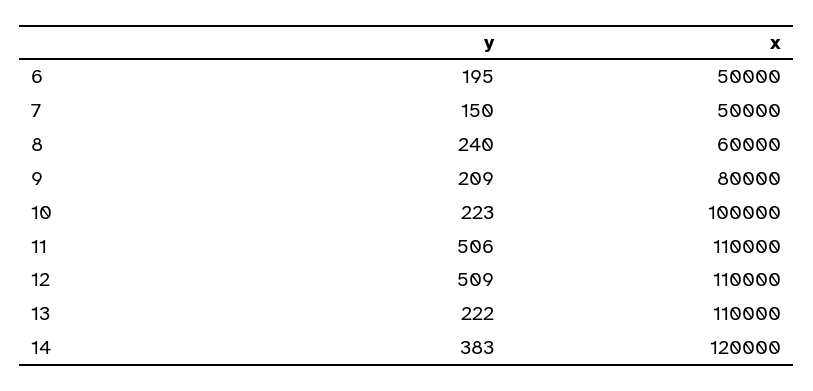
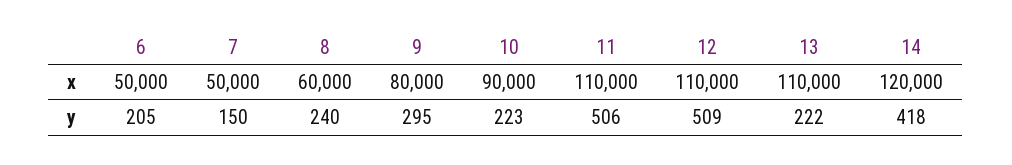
y, 6: 195 -> 205
y, 9: 209 -> 295
x, 10: 100000 -> 90000
y, 14: 383 -> 418

